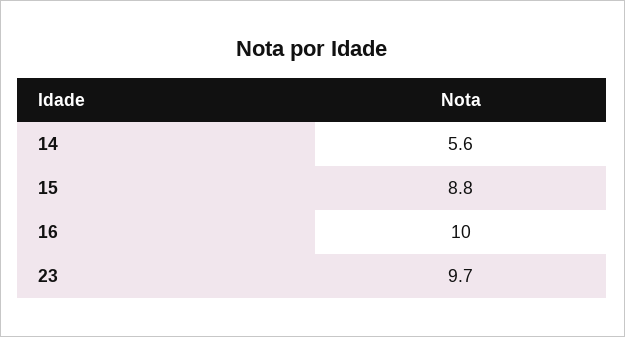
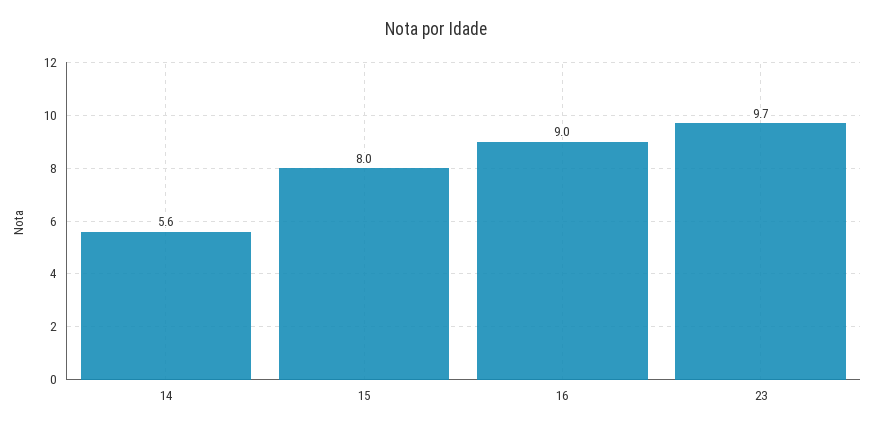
15: 8.8 -> 8
16: 10 -> 9

